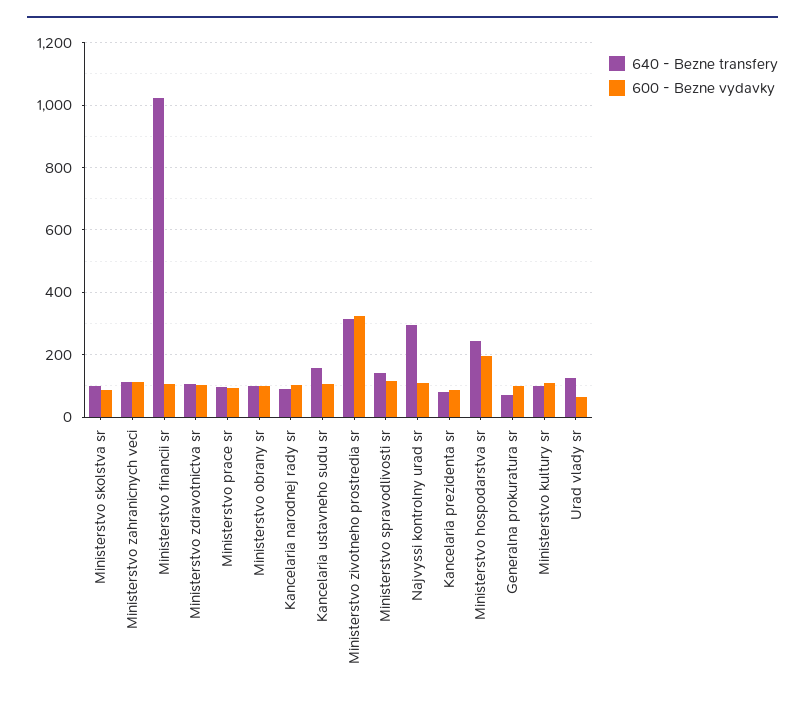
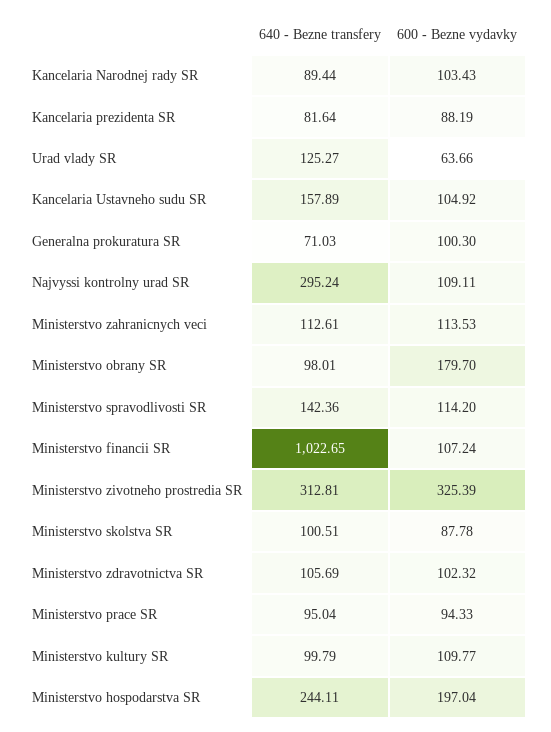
600 - Bezne vydavky, Ministerstvo obrany sr: 100 -> 179.7

